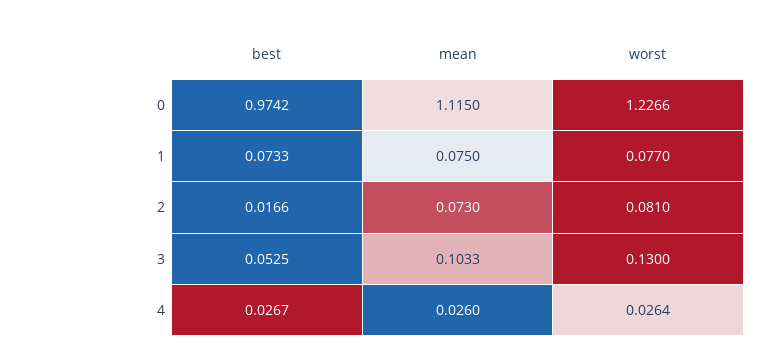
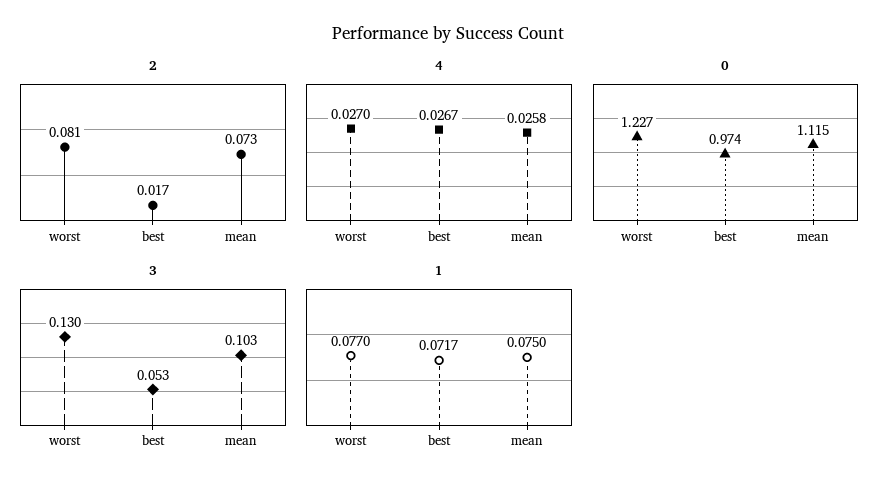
1, best: 0.0733 -> 0.0717
4, mean: 0.026 -> 0.0258
4, worst: 0.0264 -> 0.027

